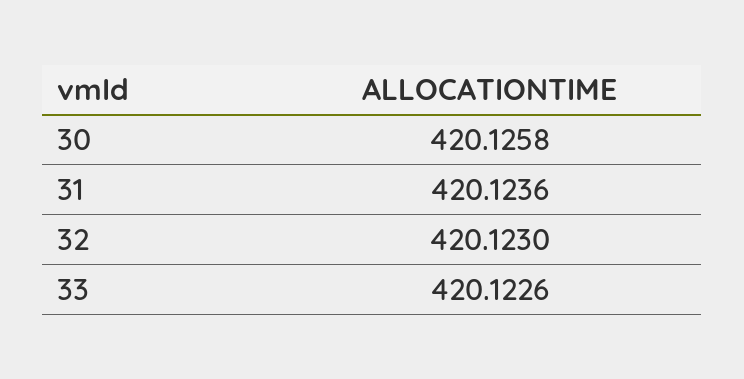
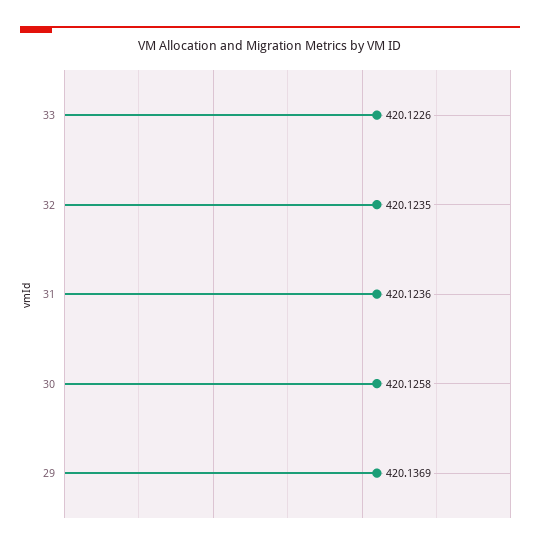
32: 420.123 -> 420.1235
29: none -> 420.1369

